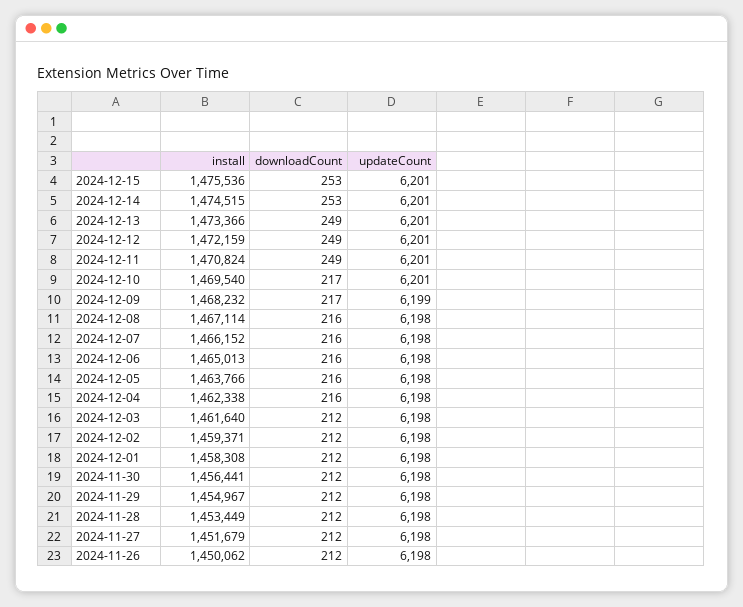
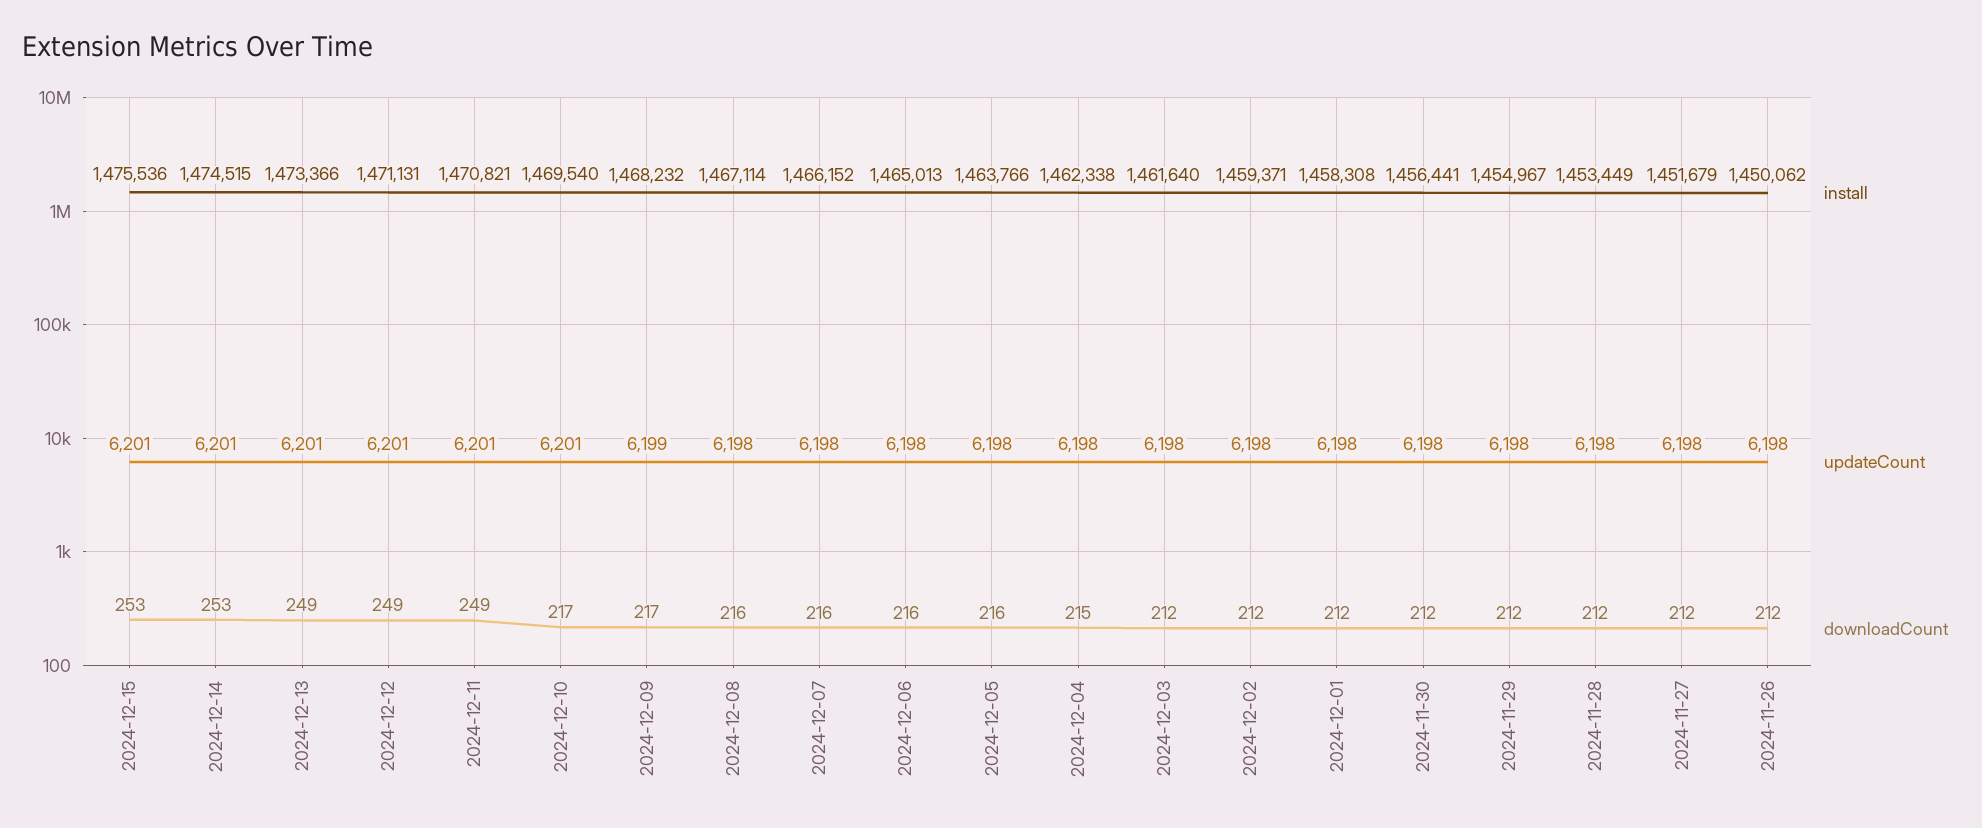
install, 2024-12-12: 1472159 -> 1471131
install, 2024-12-11: 1470824 -> 1470821
downloadCount, 2024-12-04: 216 -> 215

